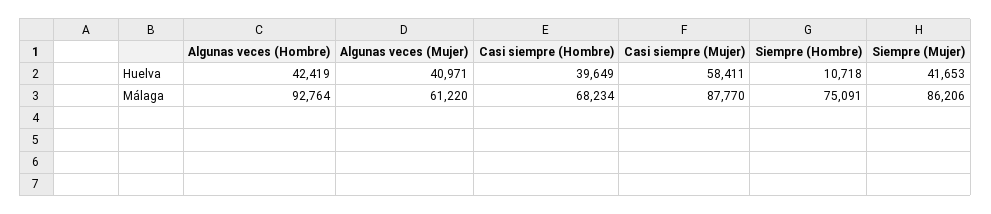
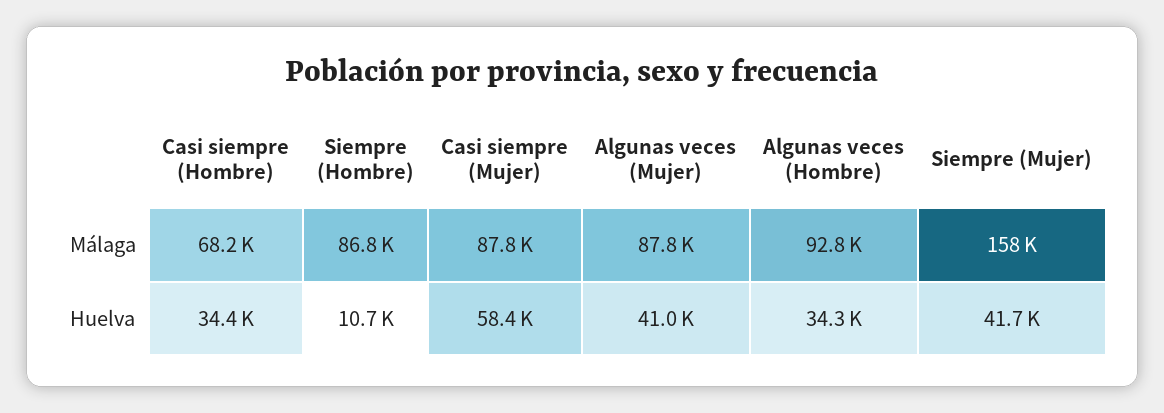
Algunas veces (Hombre), Huelva: 42419 -> 34300
Casi siempre (Hombre), Huelva: 39649 -> 34400
Algunas veces (Mujer), Málaga: 61220 -> 87800
Siempre (Hombre), Málaga: 75091 -> 86800
Siempre (Mujer), Málaga: 86206 -> 158000

